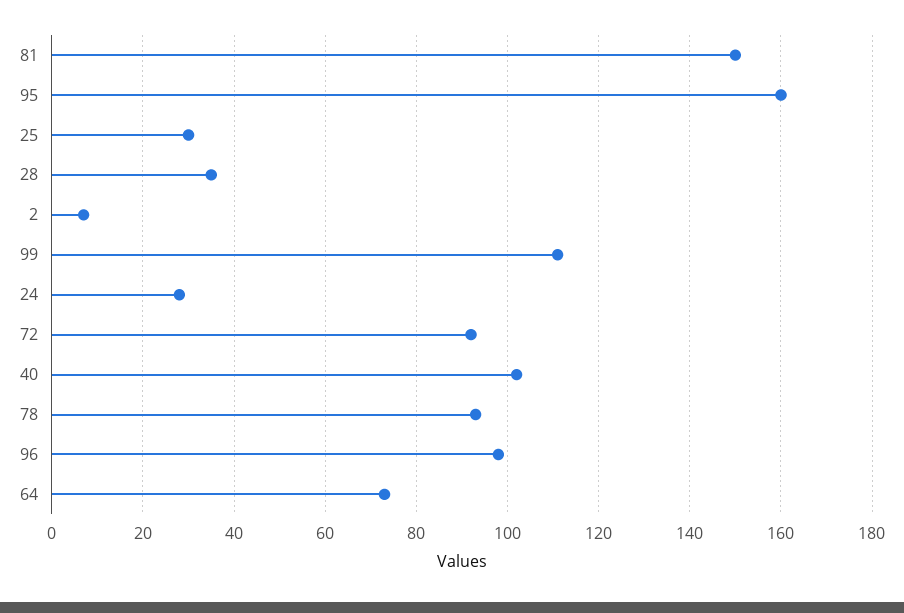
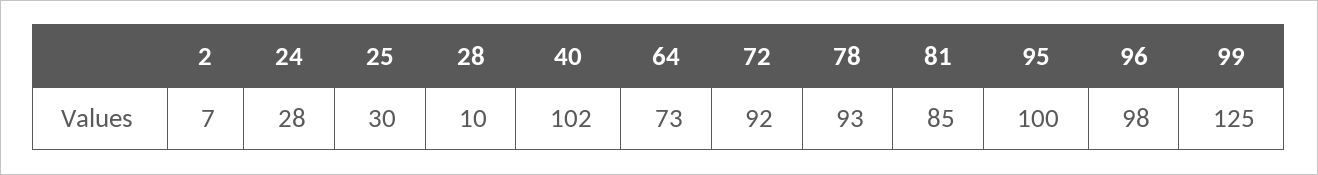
81: 150 -> 85
95: 160 -> 100
28: 35 -> 10
99: 110 -> 125

